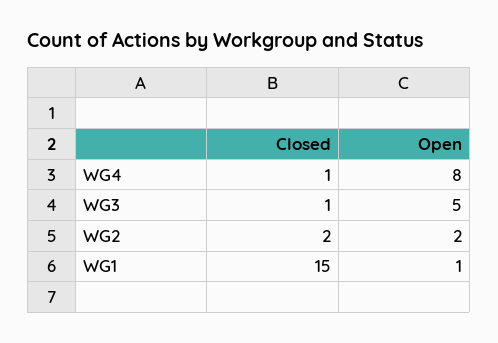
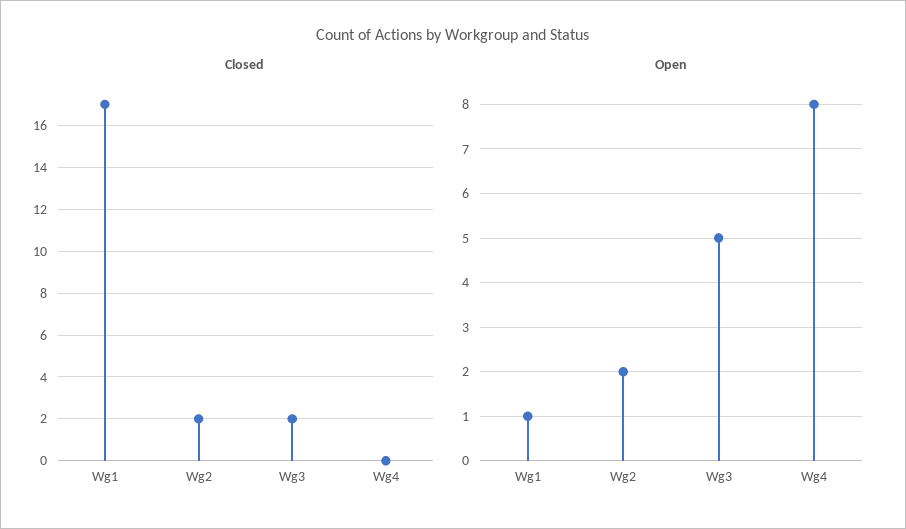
Closed, WG4: 1 -> 0
Closed, WG3: 1 -> 2
Closed, WG1: 15 -> 17

